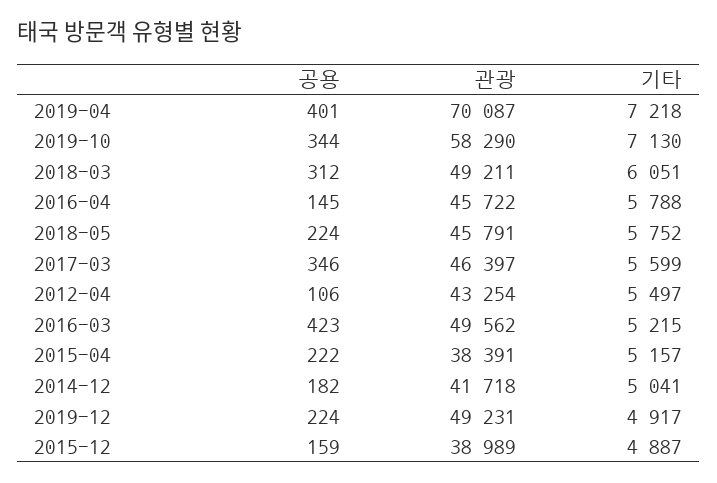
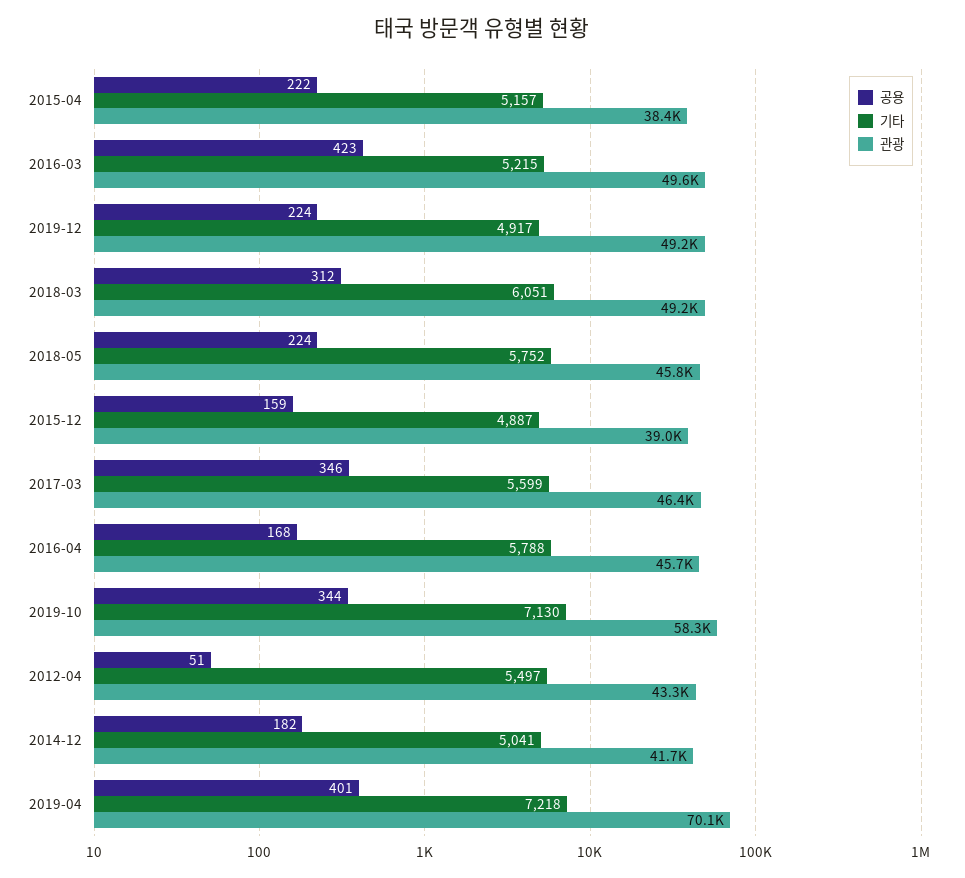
공용, 2016-04: 145 -> 168
공용, 2012-04: 106 -> 51

